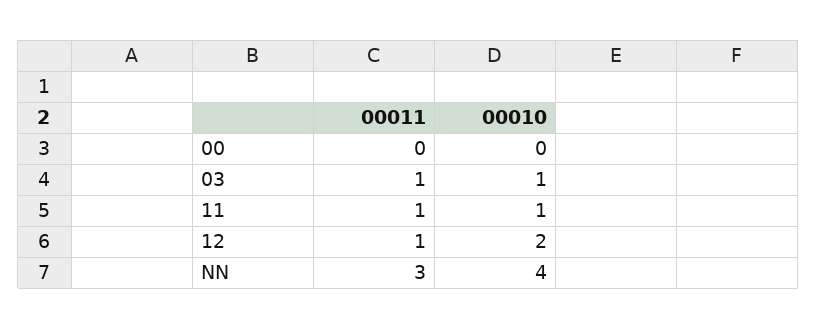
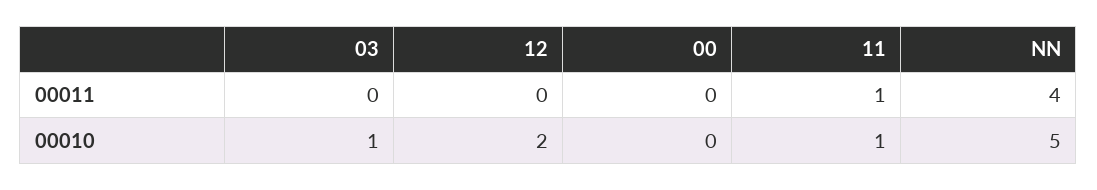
00011, 03: 1 -> 0
00011, 12: 1 -> 0
00011, NN: 3 -> 4
00010, NN: 4 -> 5

